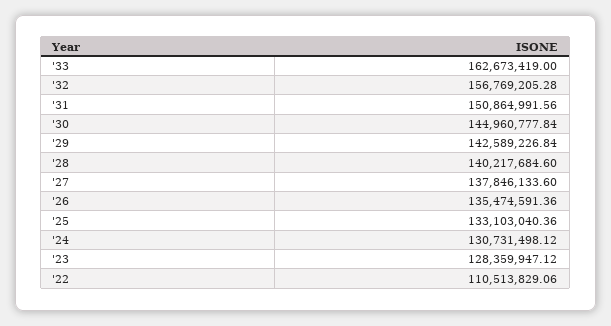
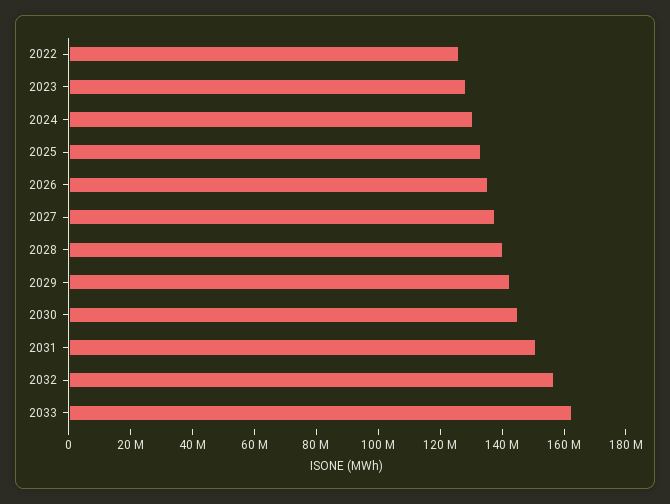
'22: 110513829.06 -> 125000000

